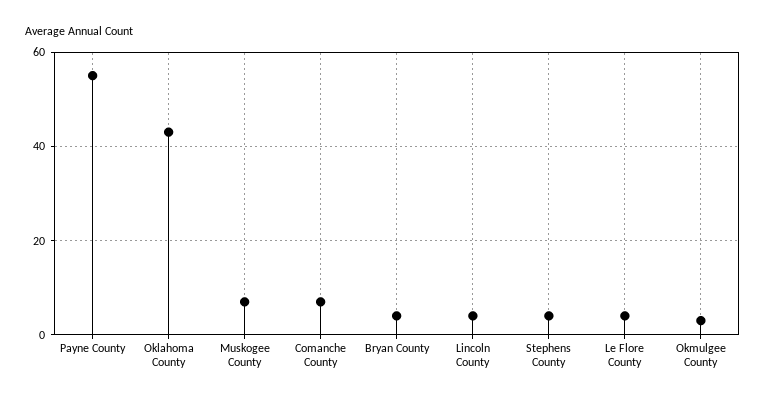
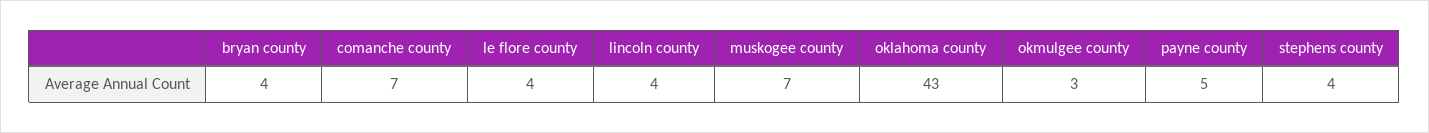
Payne County: 55 -> 5

